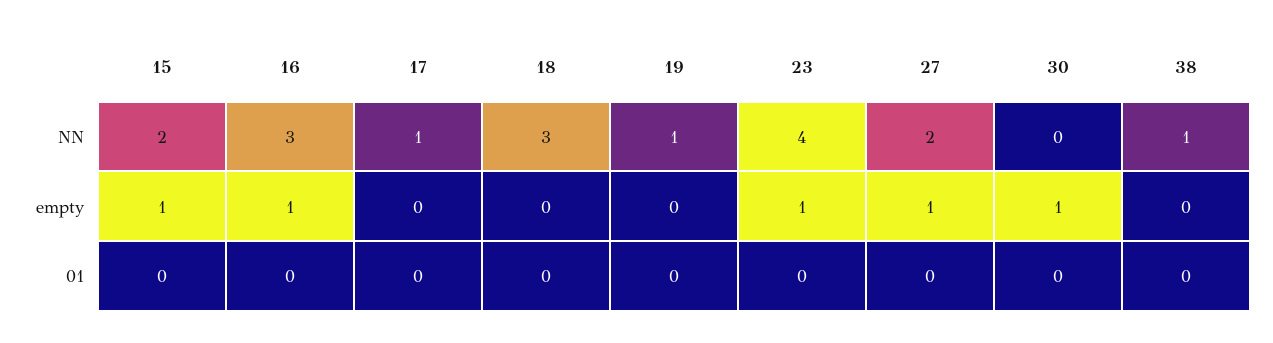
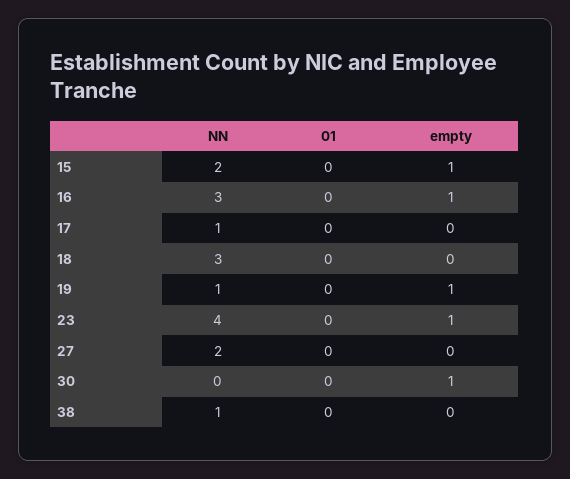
19, empty: 0 -> 1
27, empty: 1 -> 0

